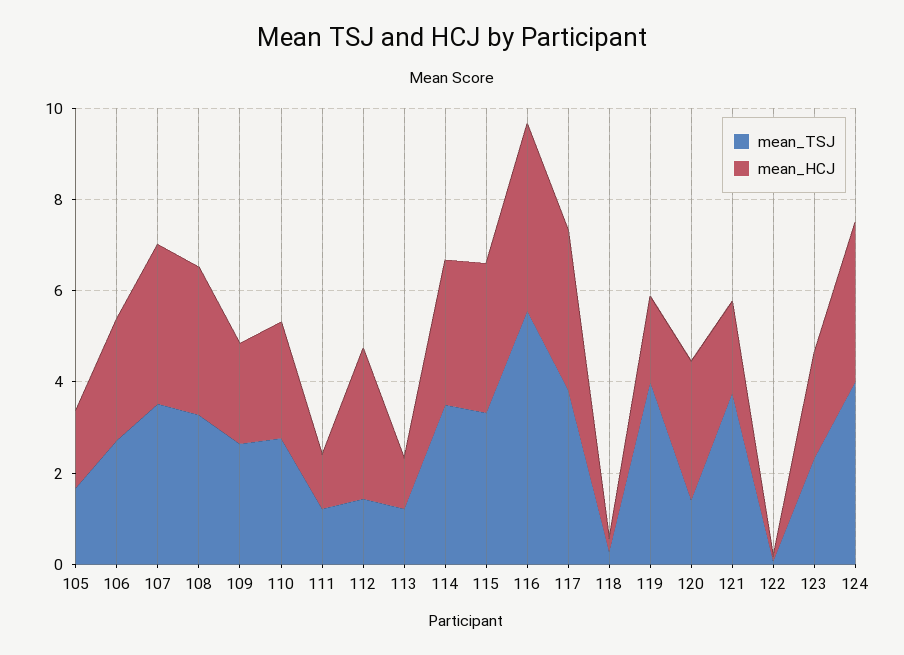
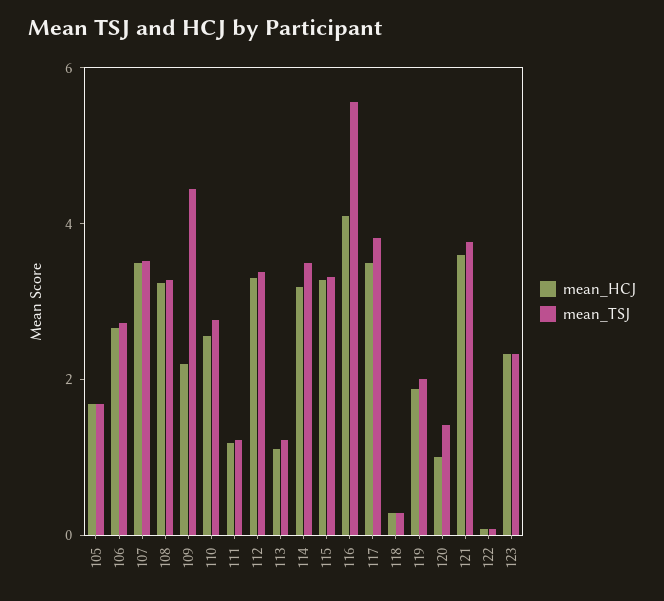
mean_TSJ, 109: 2.5 -> 4.5
mean_TSJ, 112: 1.5 -> 3.5
mean_TSJ, 119: 4 -> 2
mean_HCJ, 120: 3 -> 1
mean_HCJ, 121: 2 -> 3.5
mean_TSJ, 124: 4 -> none
mean_HCJ, 124: 3.5 -> none

